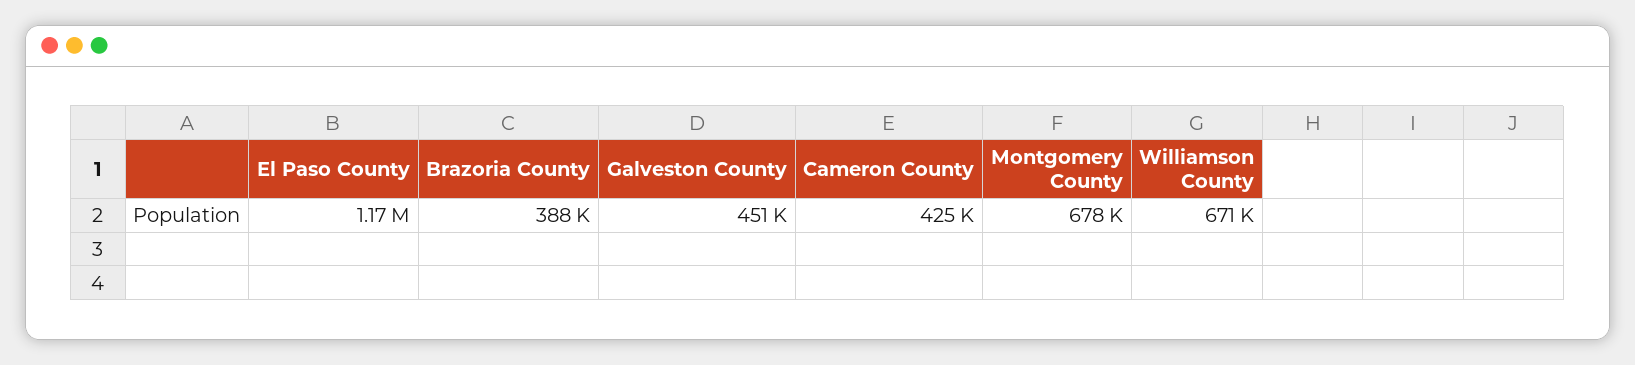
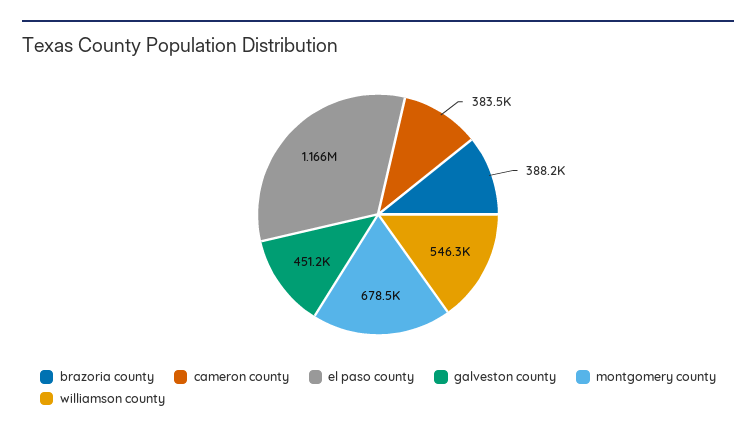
Cameron County: 425000 -> 383500
Williamson County: 671000 -> 546300

